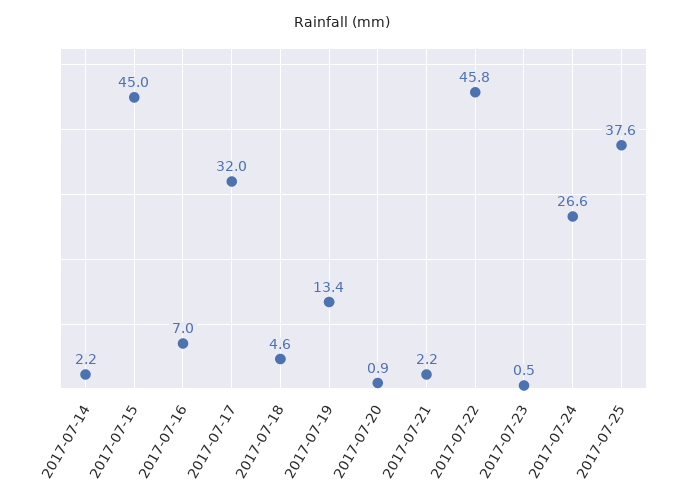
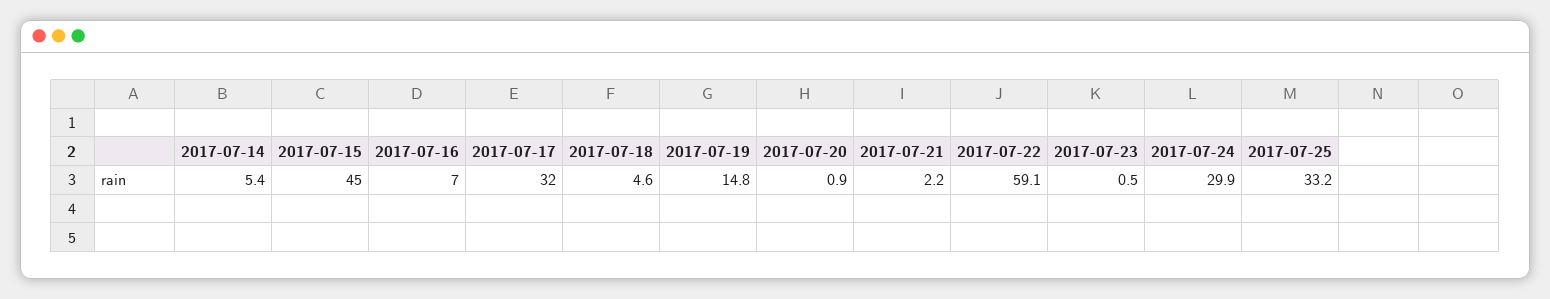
2017-07-14: 2.2 -> 5.4
2017-07-19: 13.4 -> 14.8
2017-07-22: 45.8 -> 59.1
2017-07-24: 26.6 -> 29.9
2017-07-25: 37.6 -> 33.2

